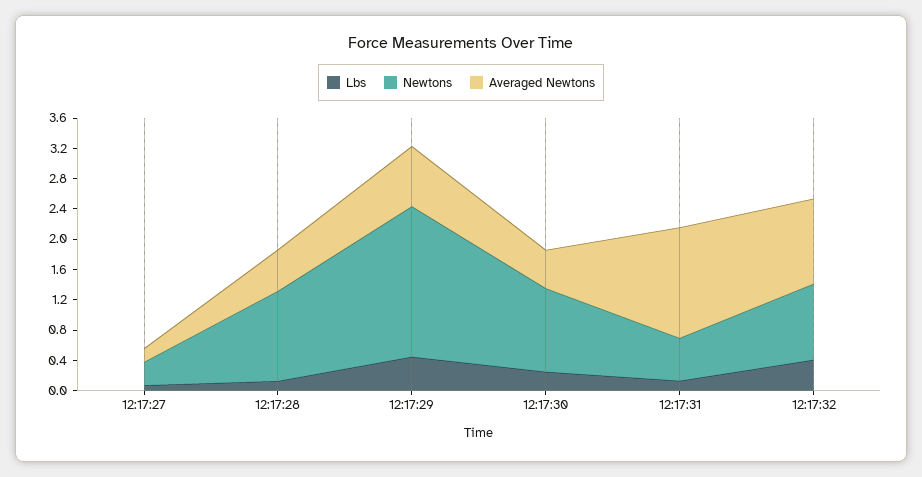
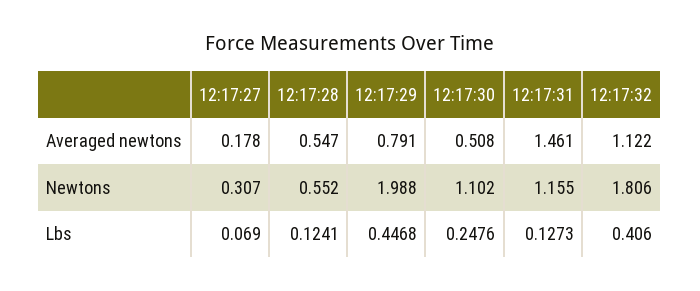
Newtons, 12:17:28: 1.2 -> 0.552
Newtons, 12:17:31: 0.6 -> 1.155
Newtons, 12:17:32: 1 -> 1.806

